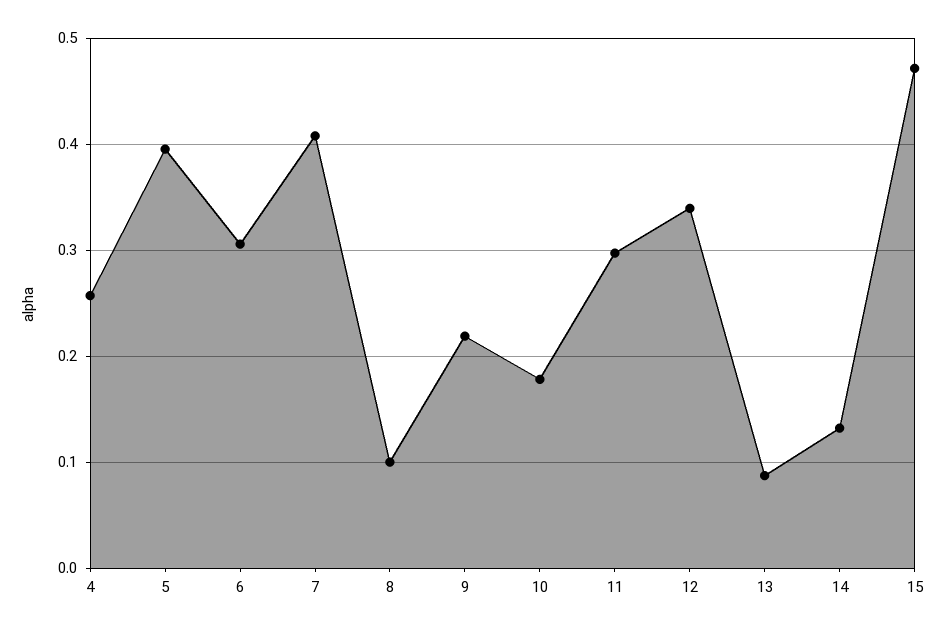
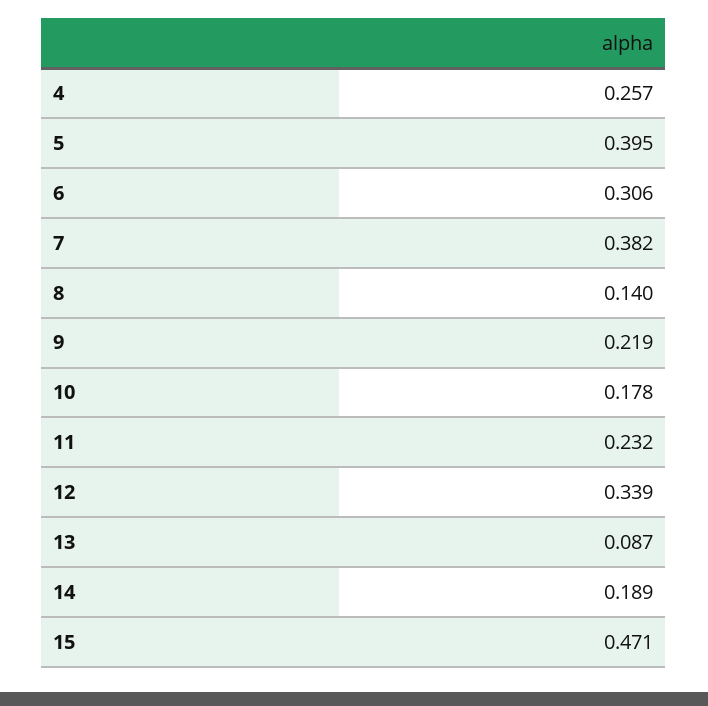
7: 0.41 -> 0.382
8: 0.1 -> 0.14
11: 0.3 -> 0.232
14: 0.13 -> 0.189

